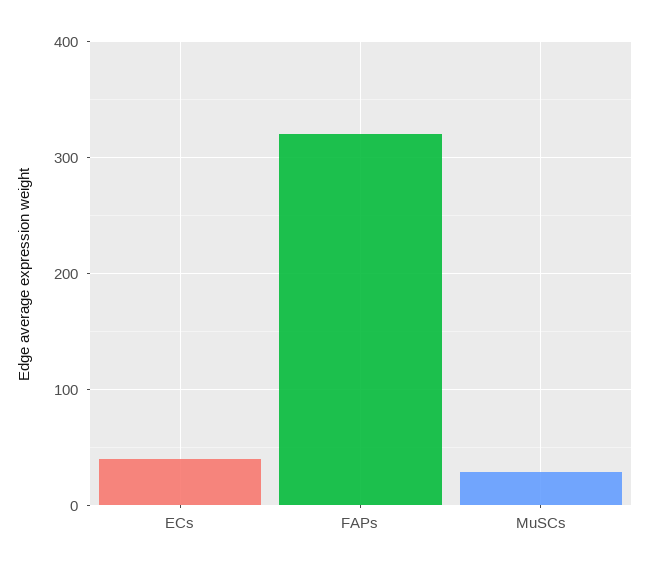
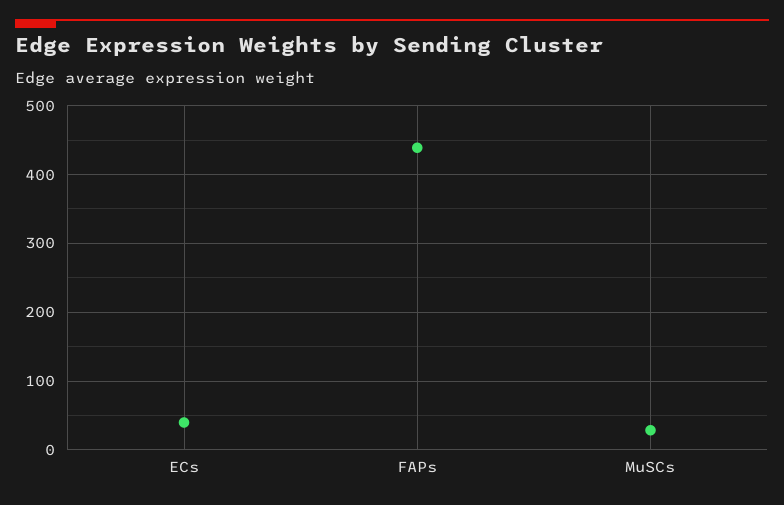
FAPs: 320 -> 440

